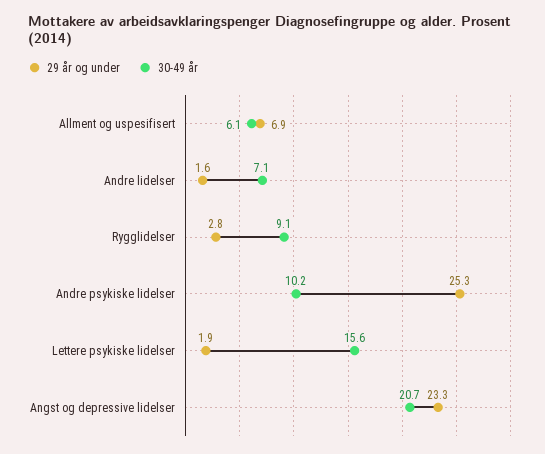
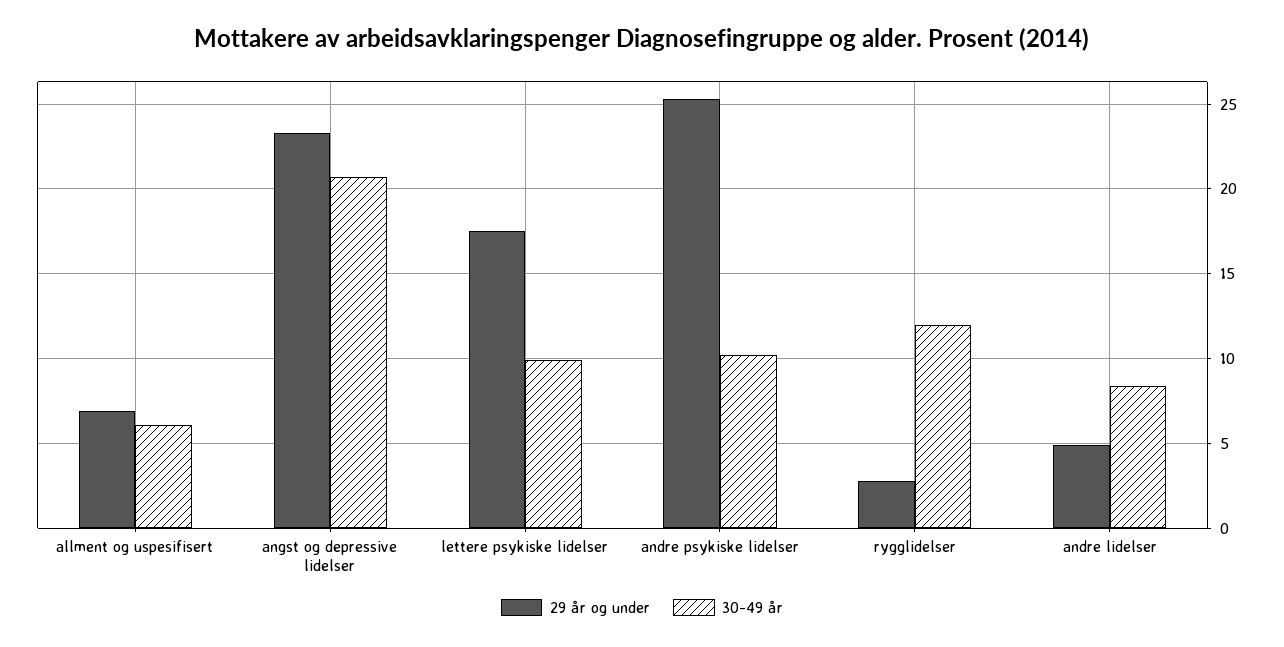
29 år og under, Andre lidelser: 1.6 -> 5
30-49 år, Andre lidelser: 7.1 -> 8.5
30-49 år, Rygglidelser: 9.1 -> 12
29 år og under, Lettere psykiske lidelser: 1.9 -> 17.5
30-49 år, Lettere psykiske lidelser: 15.6 -> 10

